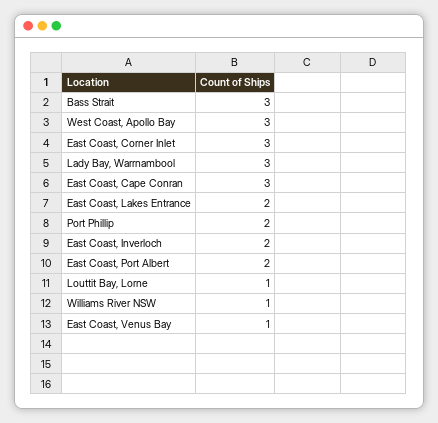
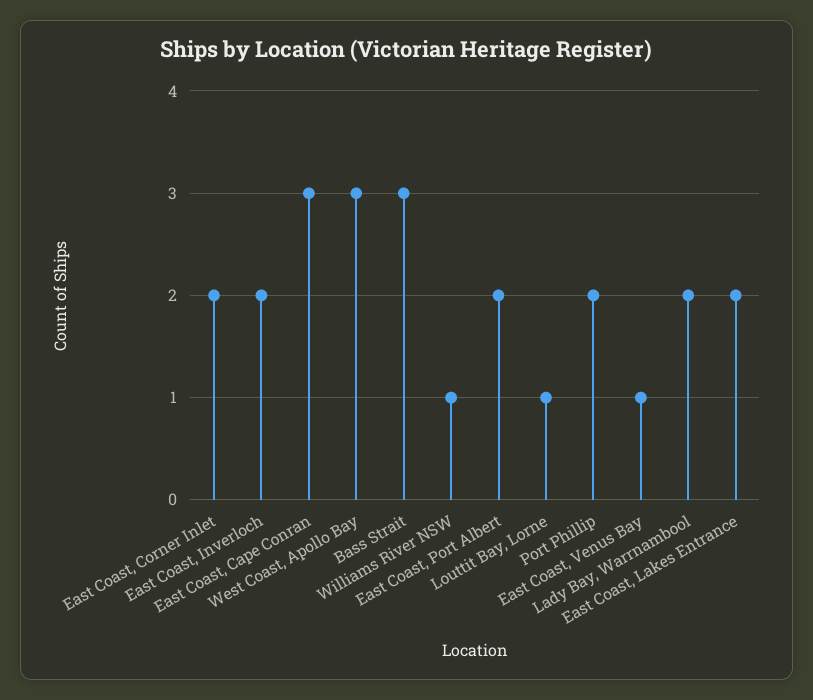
East Coast, Corner Inlet: 3 -> 2
Lady Bay, Warrnambool: 3 -> 2

